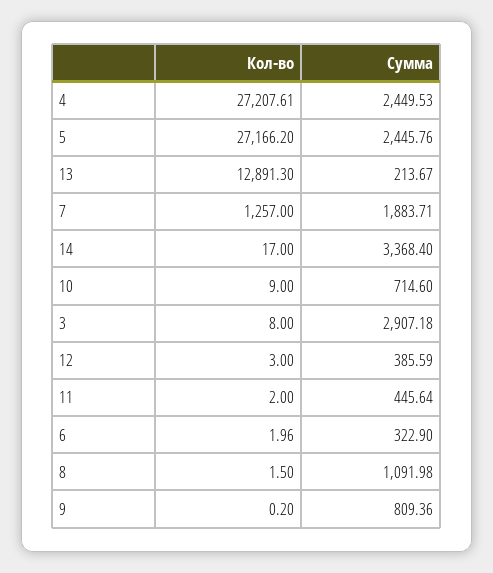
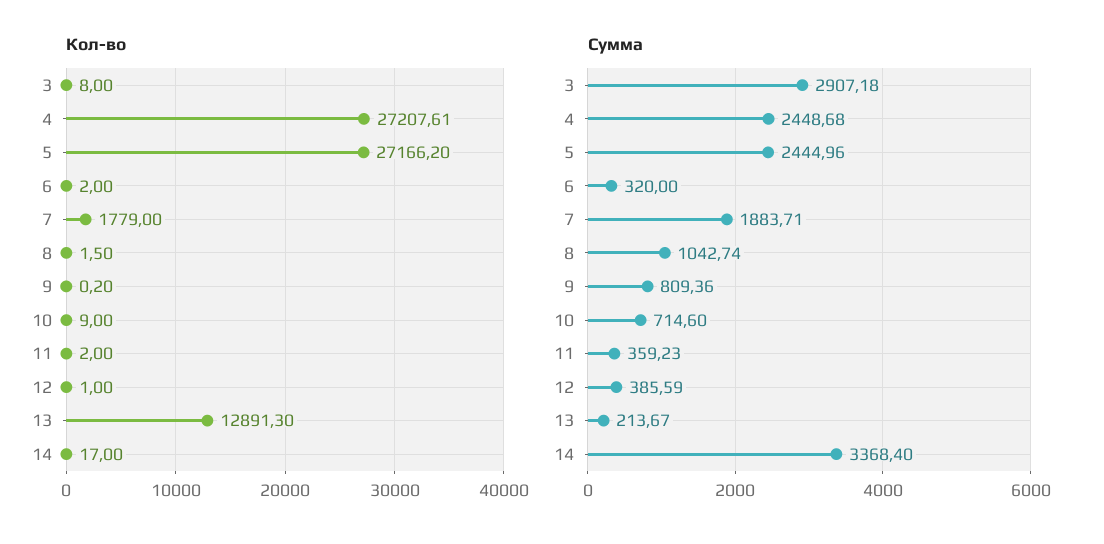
Сумма, 4: 2449.53 -> 2448.68
Сумма, 5: 2445.76 -> 2444.96
Кол-во, 7: 1257 -> 1779
Кол-во, 12: 3 -> 1
Сумма, 11: 445.64 -> 359.23
Кол-во, 6: 1.96 -> 2
Сумма, 6: 322.9 -> 320
Сумма, 8: 1091.98 -> 1042.74

